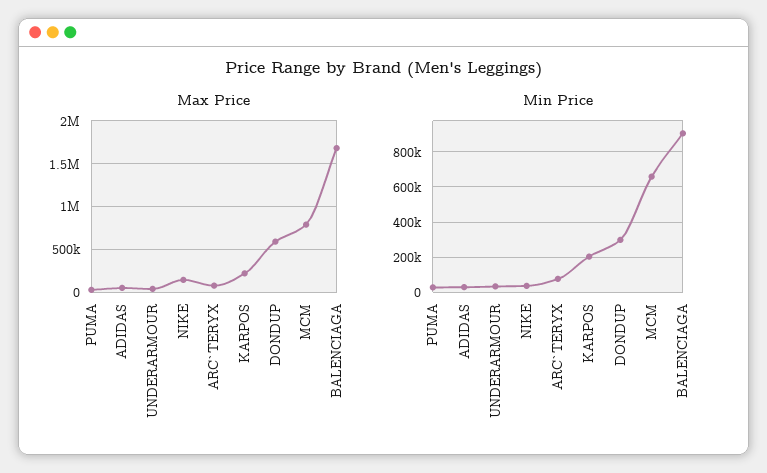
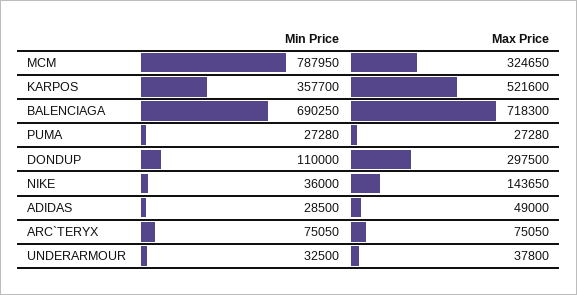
Max Price, KARPOS: 200000 -> 521600
Max Price, DONDUP: 600000 -> 297500
Max Price, MCM: 800000 -> 324650
Max Price, BALENCIAGA: 1700000 -> 718300
Min Price, KARPOS: 200000 -> 357700
Min Price, DONDUP: 300000 -> 110000
Min Price, MCM: 650000 -> 787950
Min Price, BALENCIAGA: 900000 -> 690250

